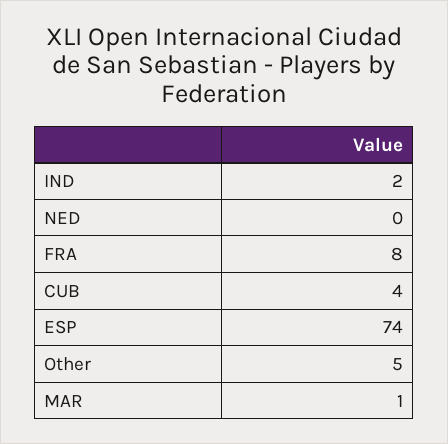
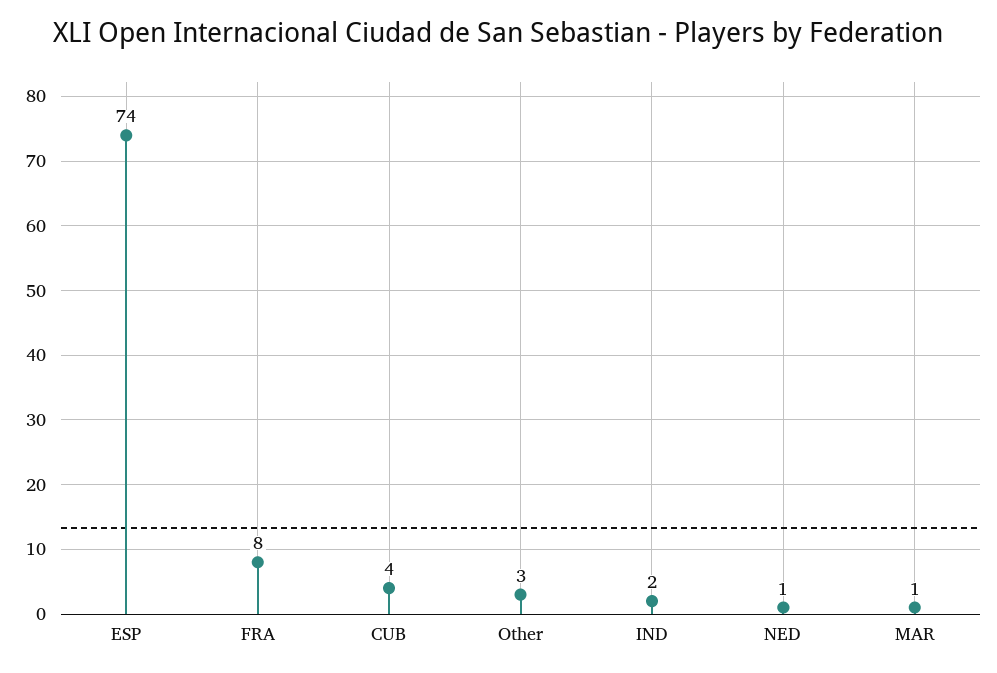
NED: 0 -> 1
Other: 5 -> 3

